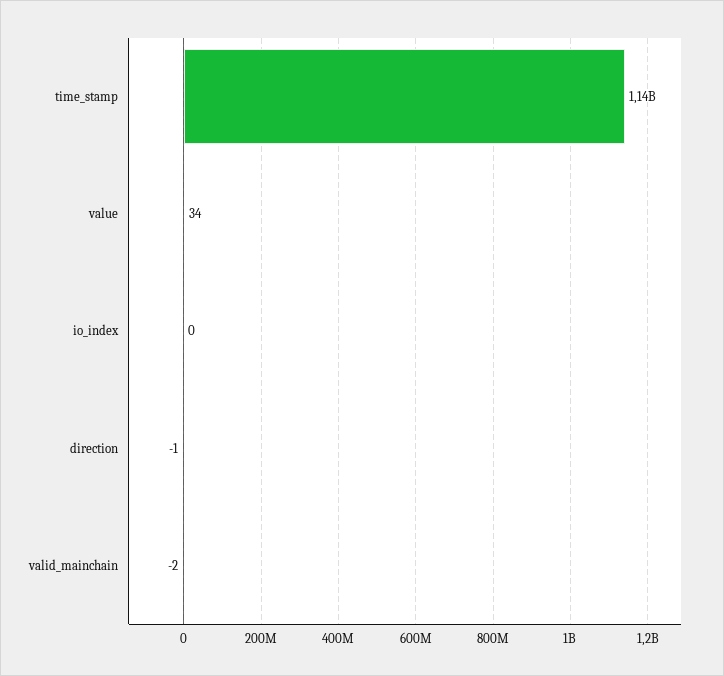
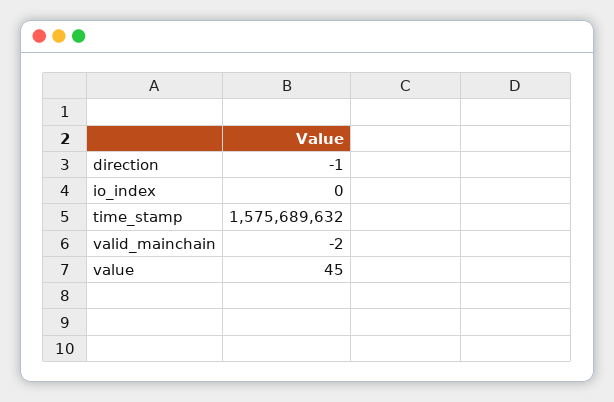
time_stamp: 1140000000 -> 1575689632
value: 34 -> 45

